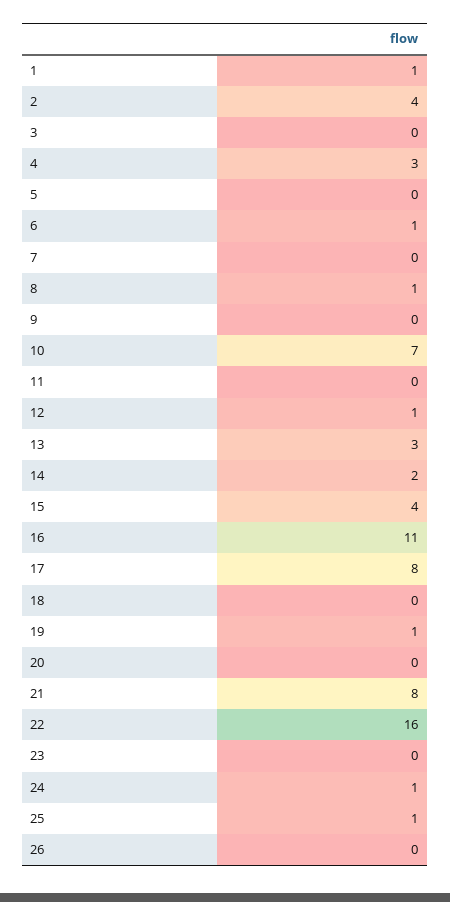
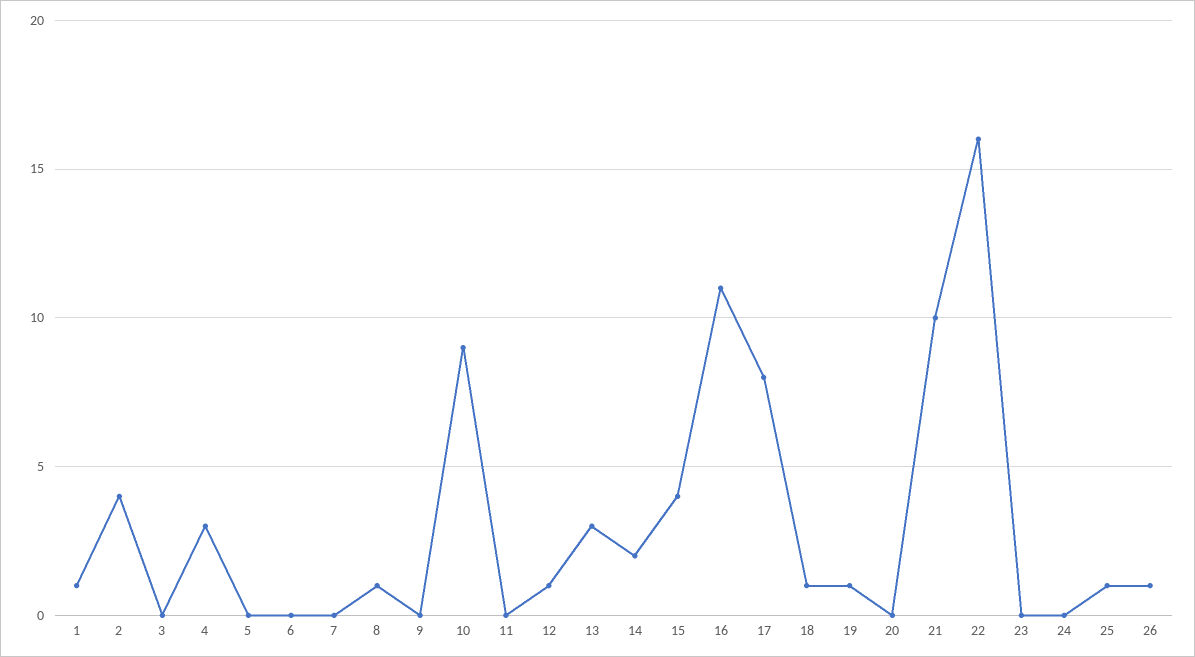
6: 1 -> 0
10: 7 -> 9
18: 0 -> 1
21: 8 -> 10
24: 1 -> 0
26: 0 -> 1

